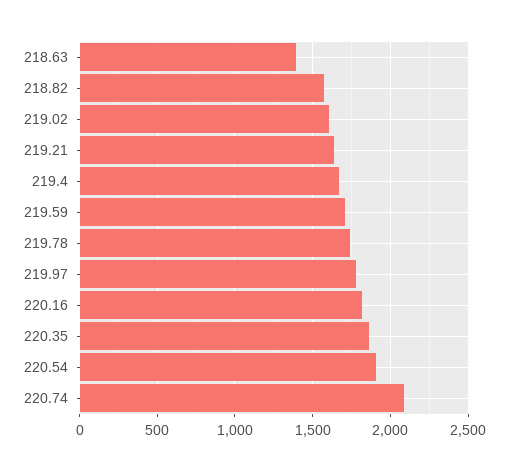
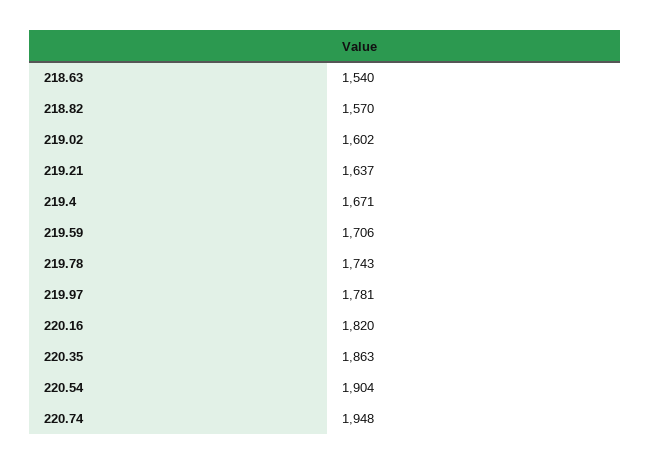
218.63: 1400 -> 1540
220.74: 2100 -> 1948

